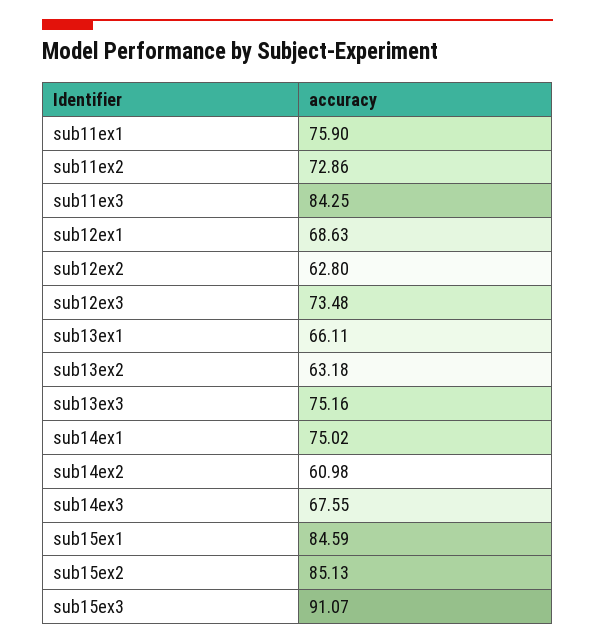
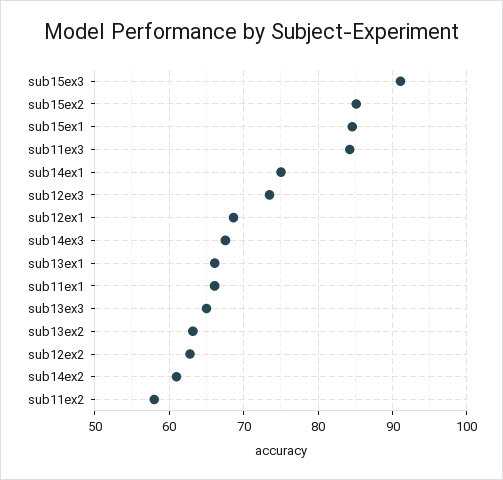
sub11ex1: 75.9 -> 66
sub11ex2: 72.86 -> 58
sub13ex3: 75.16 -> 65

